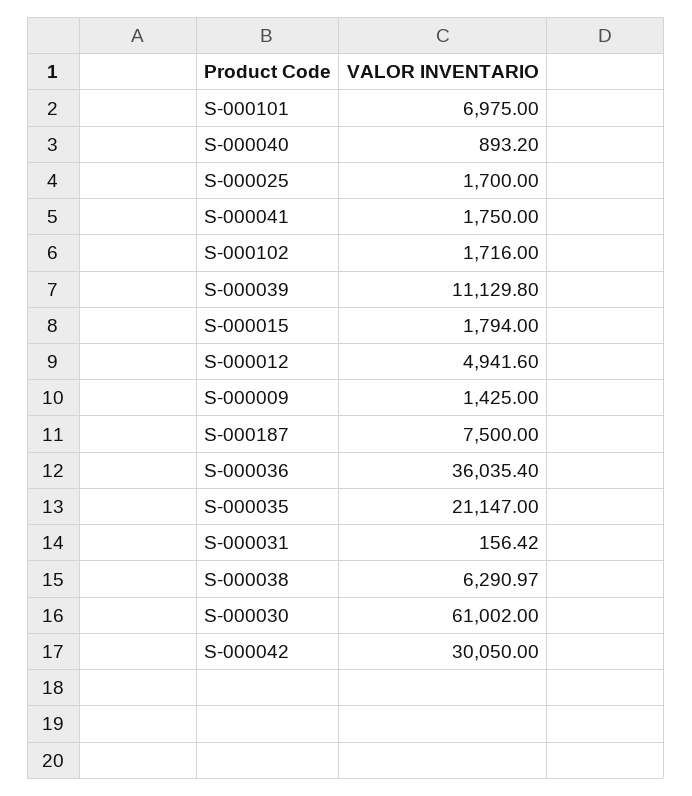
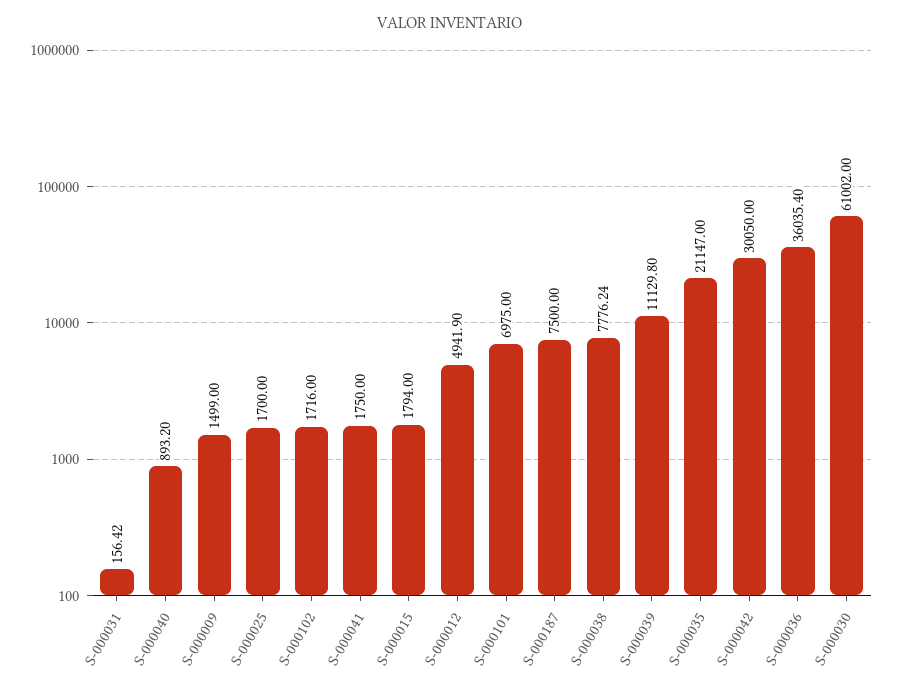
S-000012: 4941.6 -> 4941.9
S-000009: 1425 -> 1499
S-000038: 6290.97 -> 7776.24

